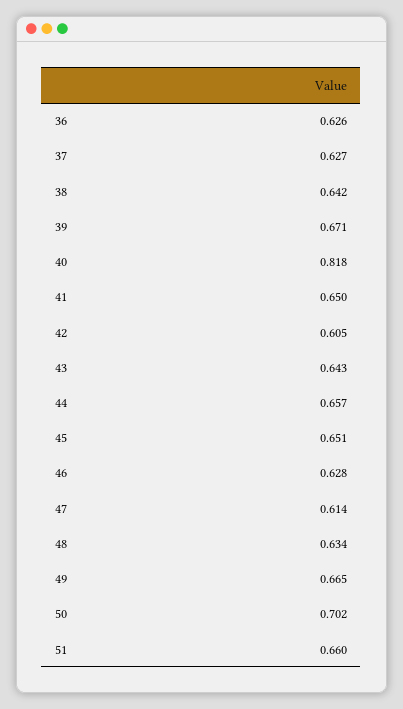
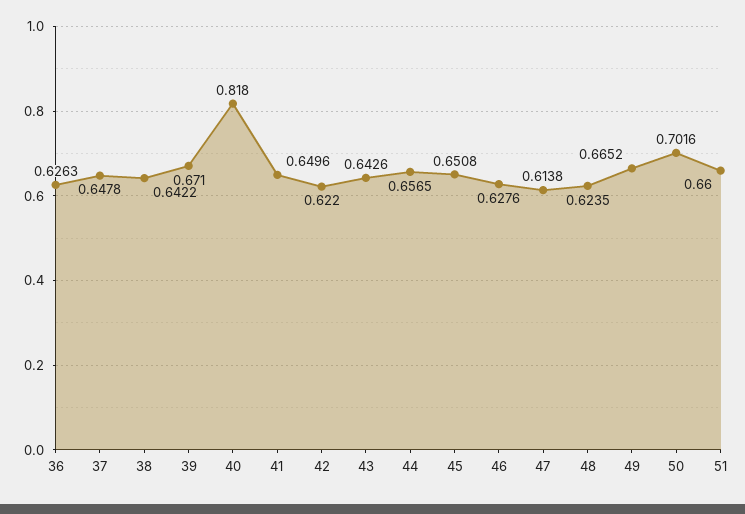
37: 0.627 -> 0.6478
42: 0.605 -> 0.622
48: 0.634 -> 0.6235

